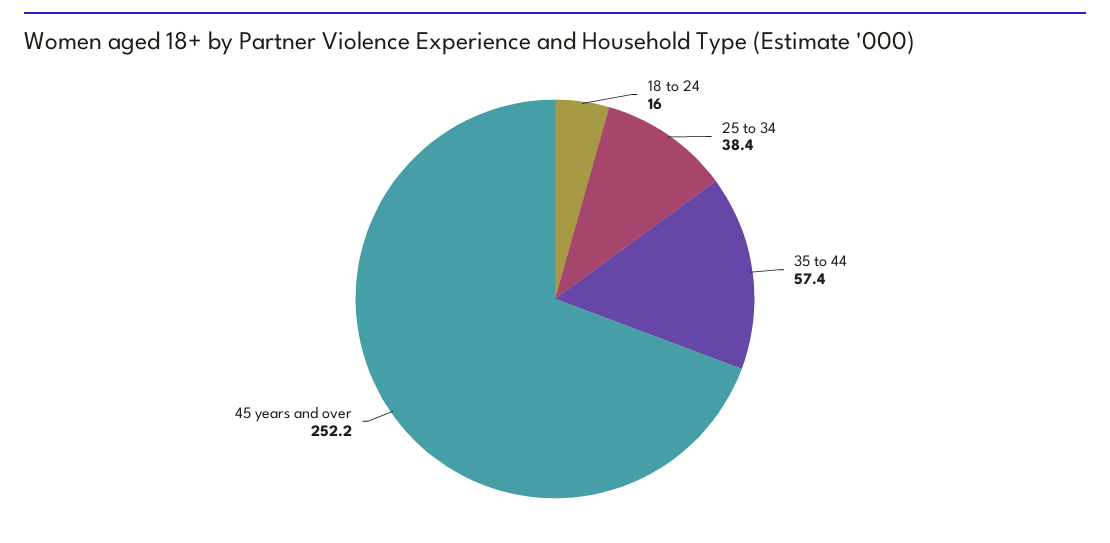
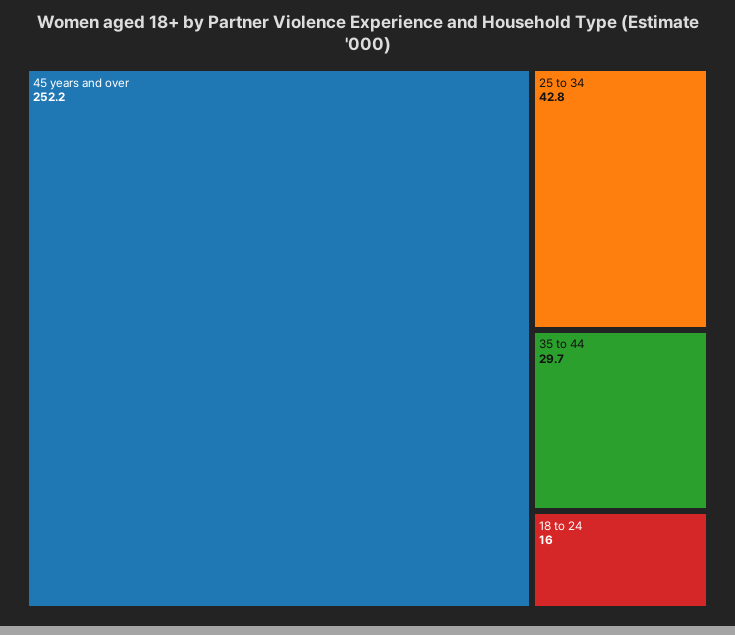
25 to 34: 38.4 -> 42.8
35 to 44: 57.4 -> 29.7

